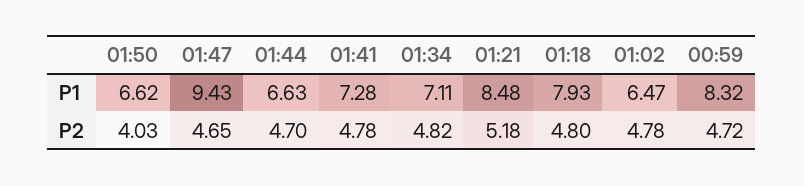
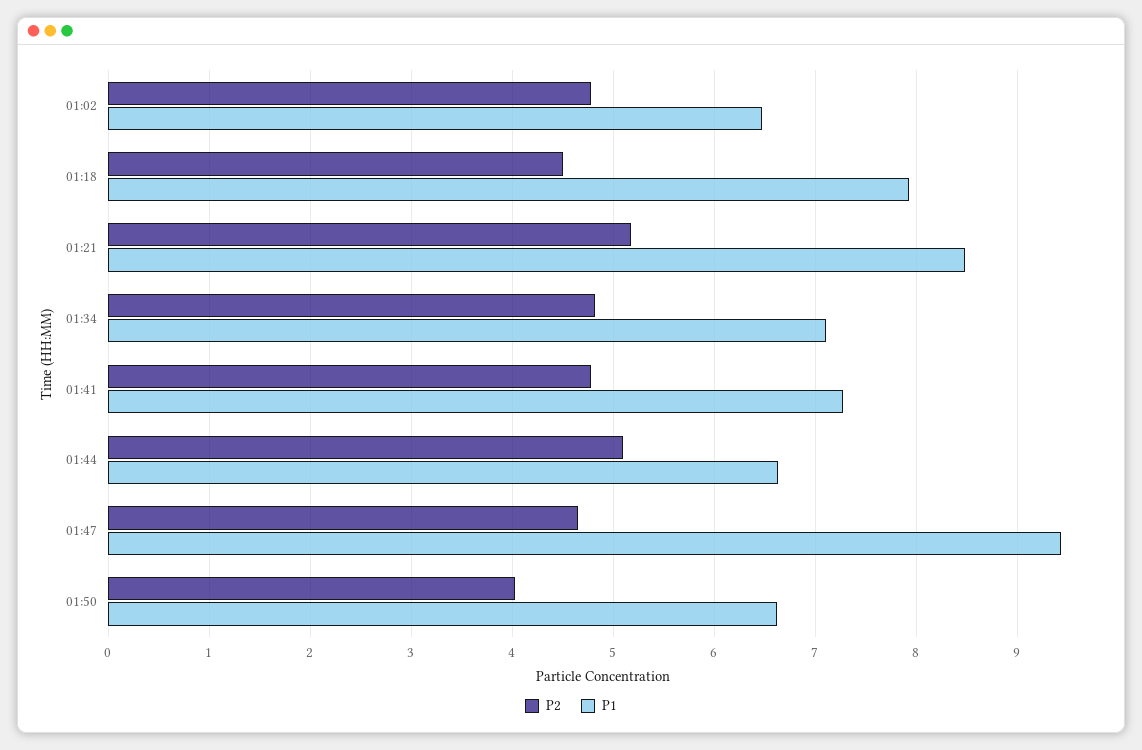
P1, 00:59: 8.32 -> none
P2, 01:44: 4.7 -> 5.1
P2, 01:18: 4.8 -> 4.5
P2, 00:59: 4.72 -> none

